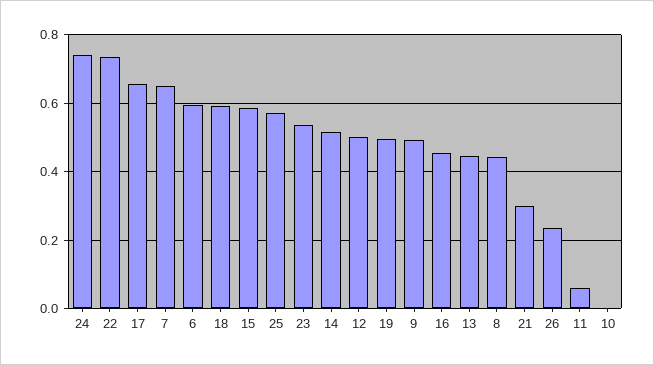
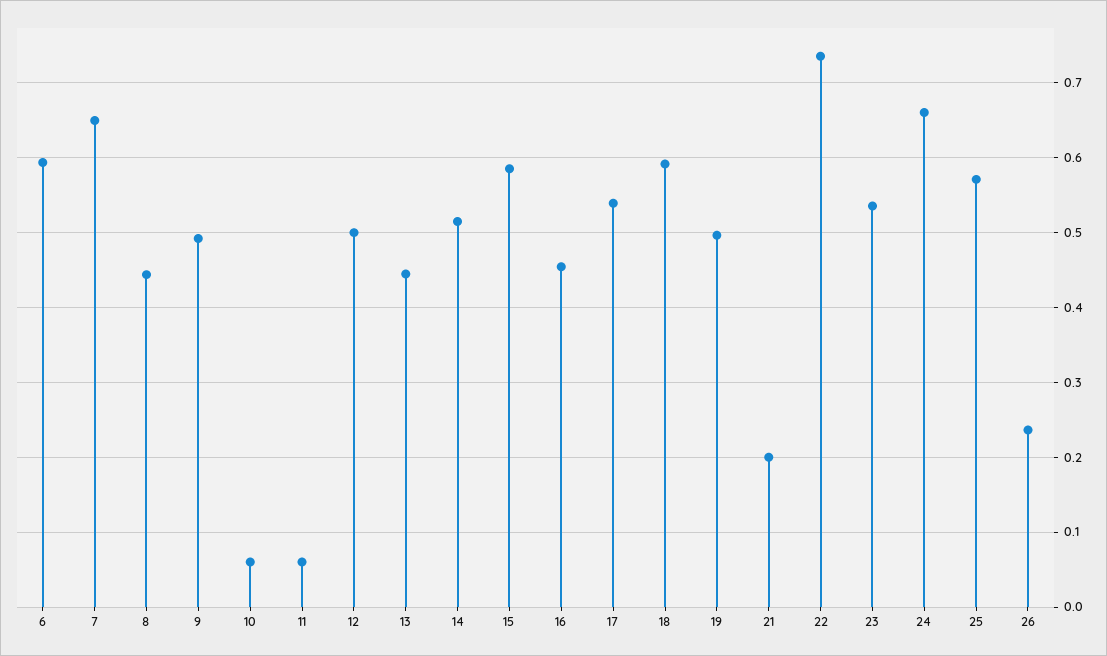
24: 0.74 -> 0.66
17: 0.66 -> 0.54
21: 0.3 -> 0.2
10: 0 -> 0.06

